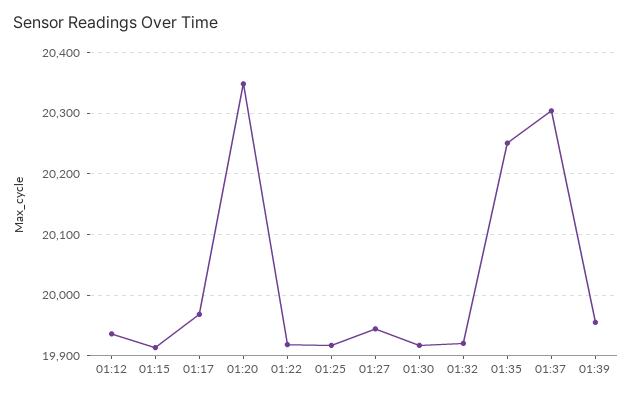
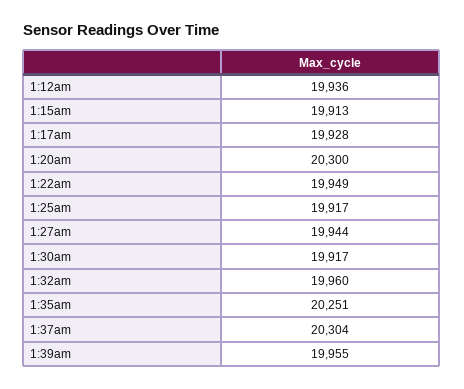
01:17: 19970 -> 19928
01:20: 20350 -> 20300
01:22: 19920 -> 19949
01:32: 19920 -> 19960

